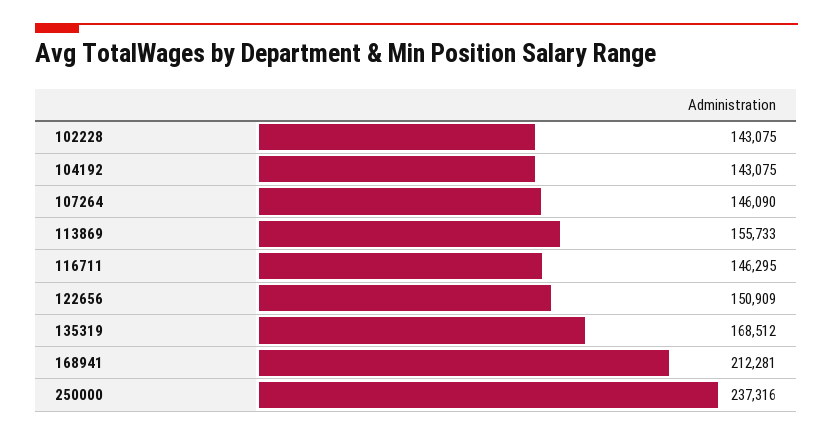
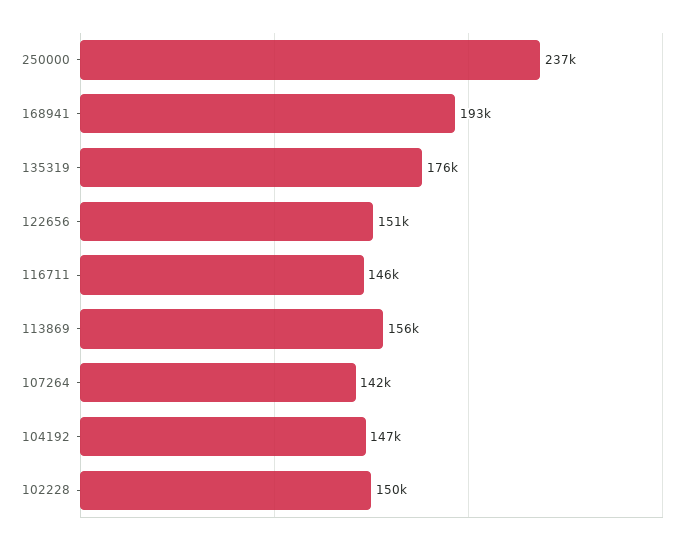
102228: 143075 -> 150000
104192: 143075 -> 147000
107264: 146090 -> 142000
135319: 168512 -> 176000
168941: 212281 -> 193000

